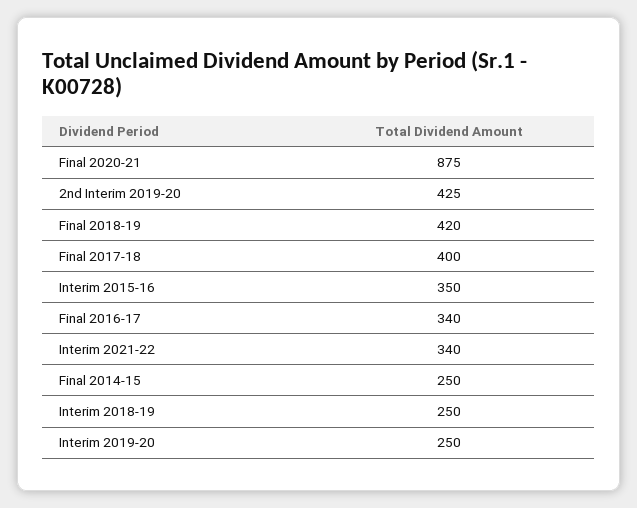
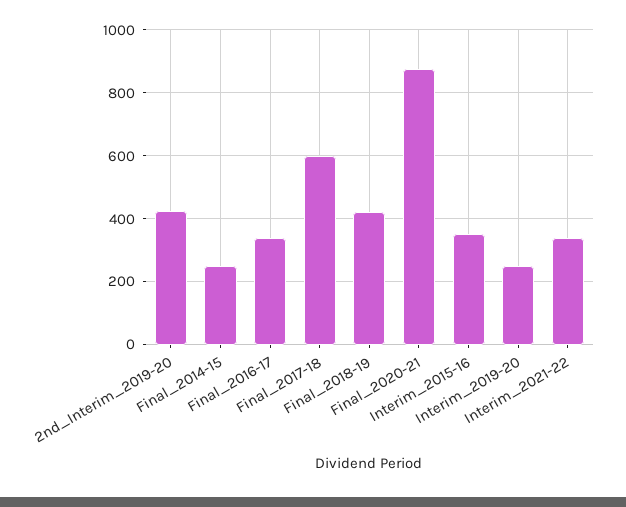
Final 2017-18: 400 -> 600
Interim 2018-19: 250 -> none

